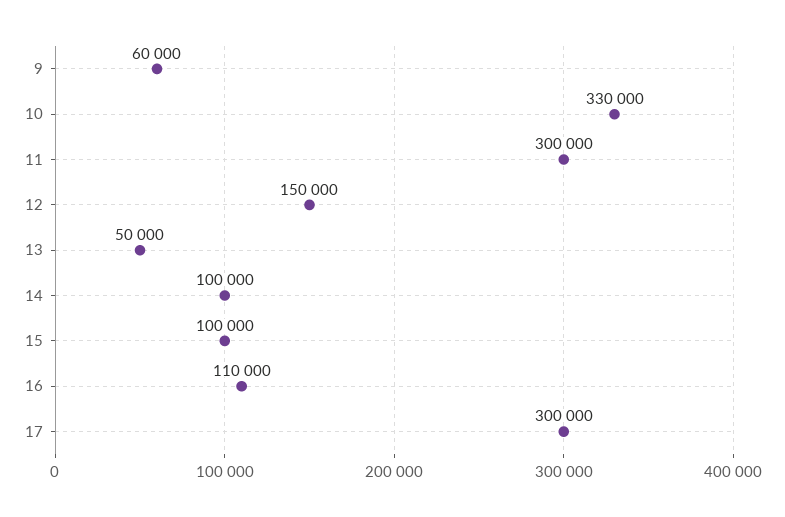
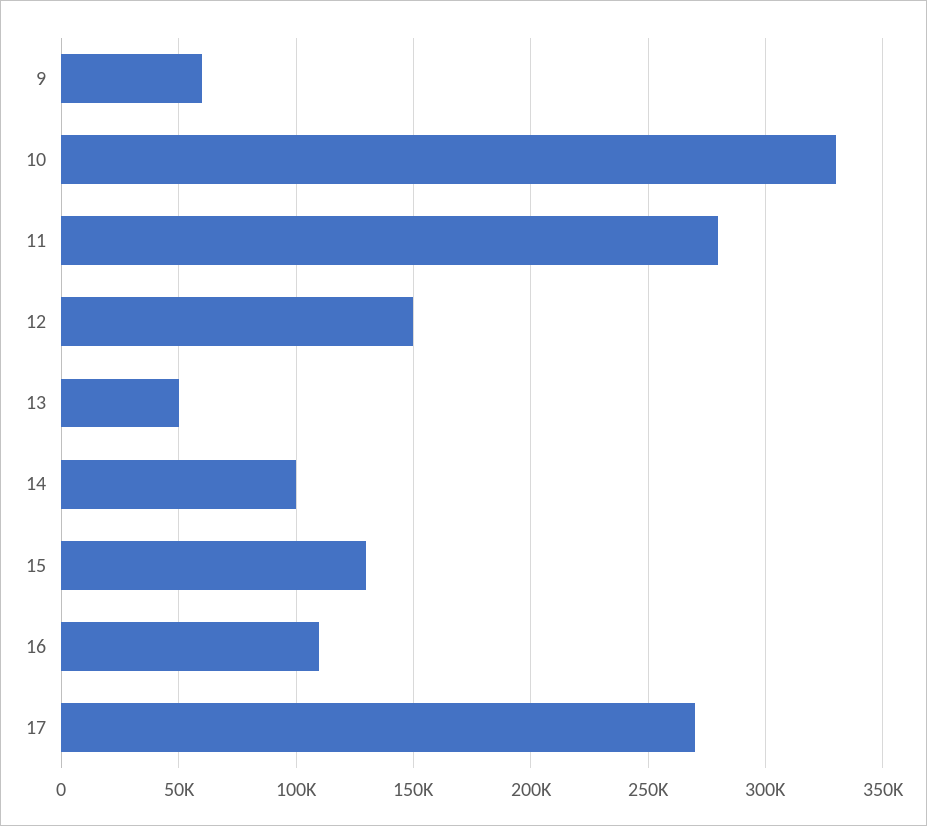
11: 300000 -> 280000
15: 100000 -> 130000
17: 300000 -> 270000

